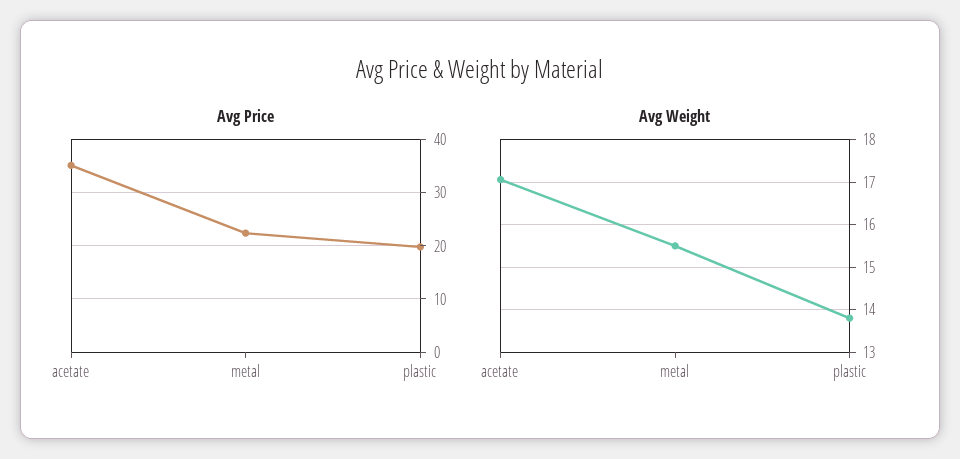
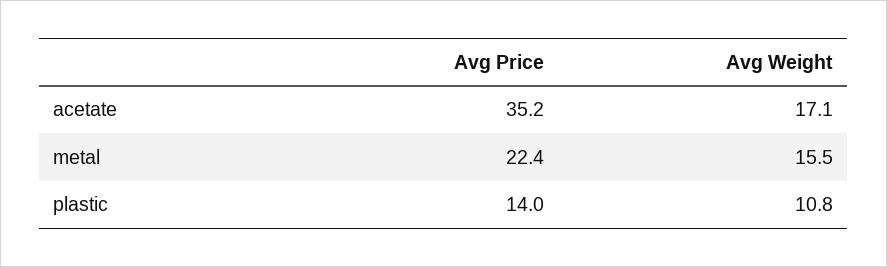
Avg Price, plastic: 20 -> 14
Avg Weight, plastic: 13.8 -> 10.8

